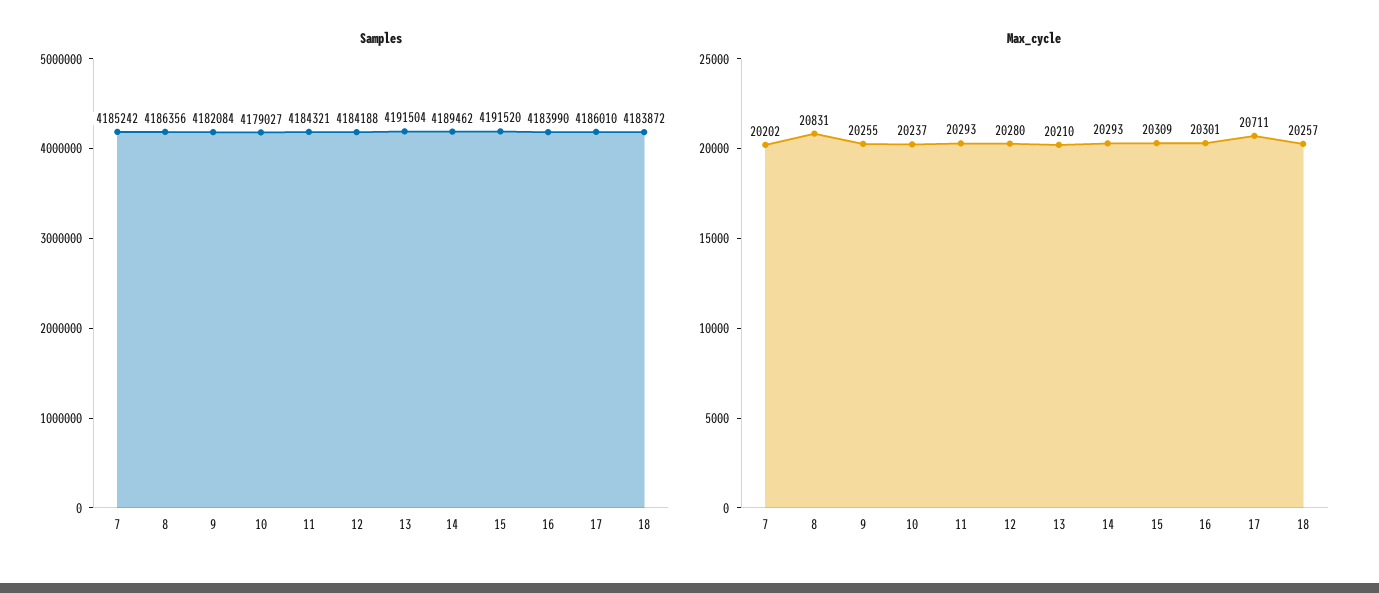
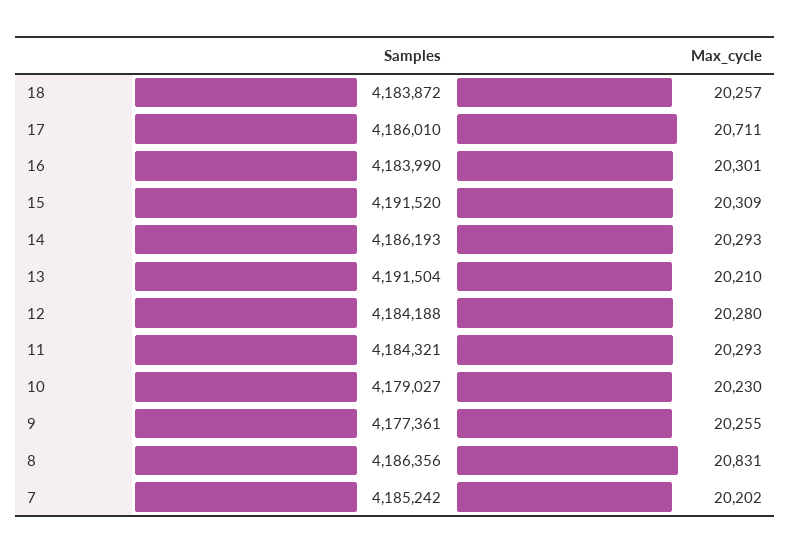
Samples, 9: 4182084 -> 4177361
Samples, 14: 4189462 -> 4186193
Max_cycle, 10: 20237 -> 20230

